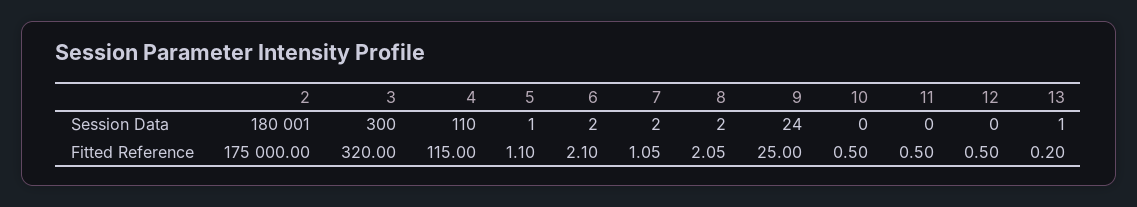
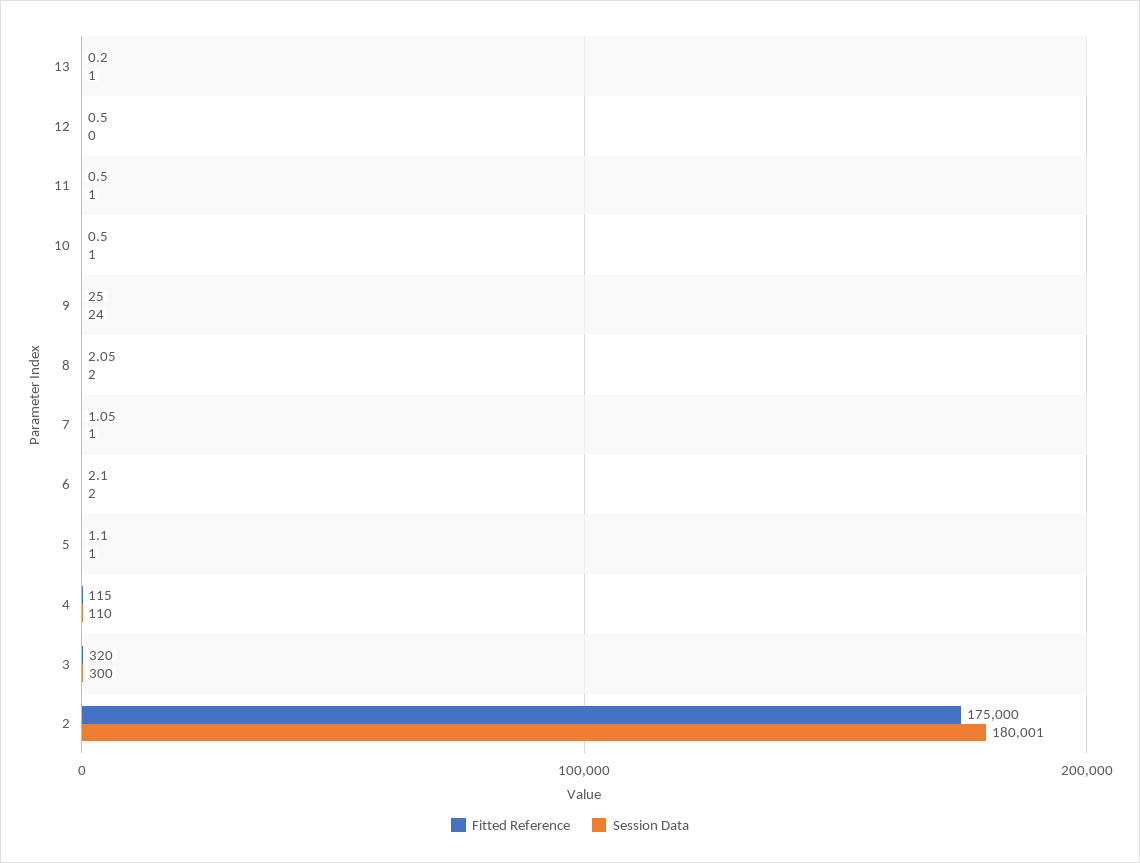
Session Data, 7: 2 -> 1
Session Data, 10: 0 -> 1
Session Data, 11: 0 -> 1

